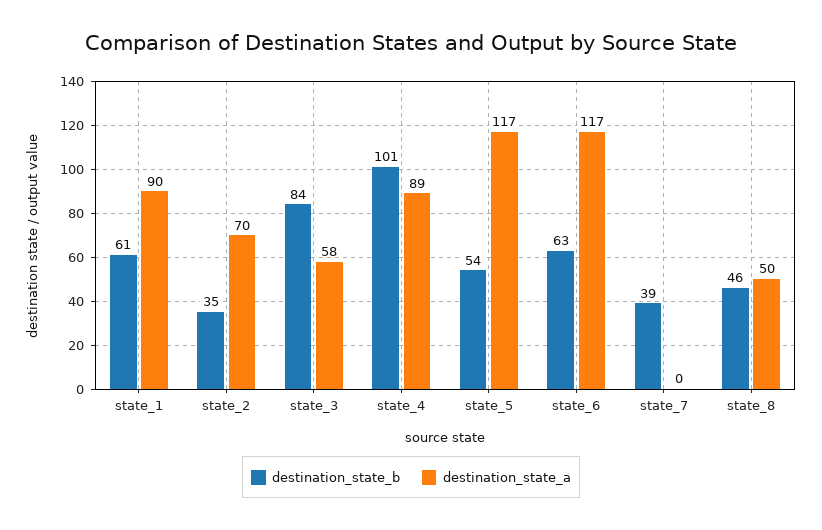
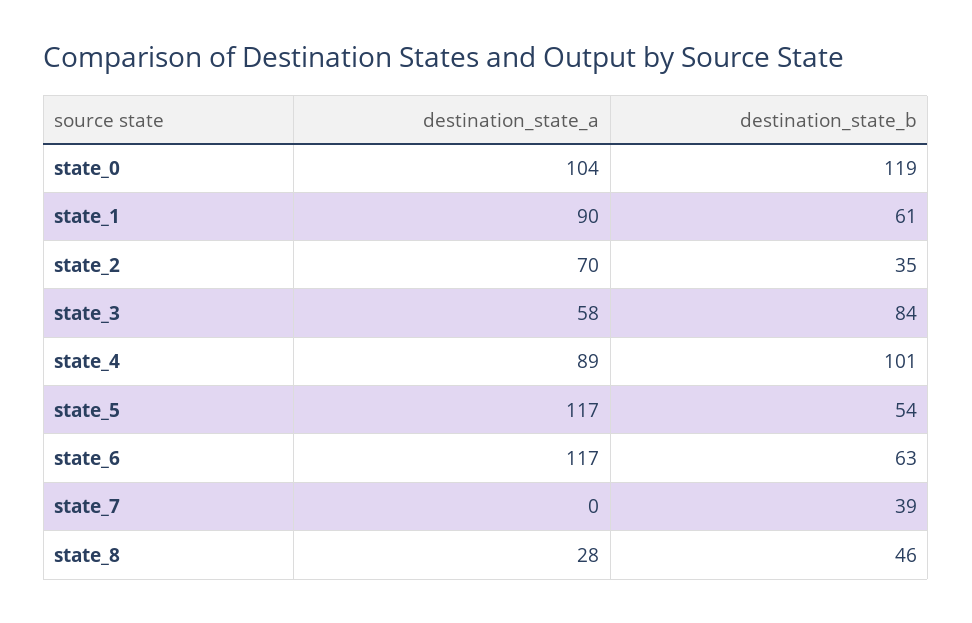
destination_state_a, state_8: 50 -> 28
destination_state_a, state_0: none -> 104
destination_state_b, state_0: none -> 119

